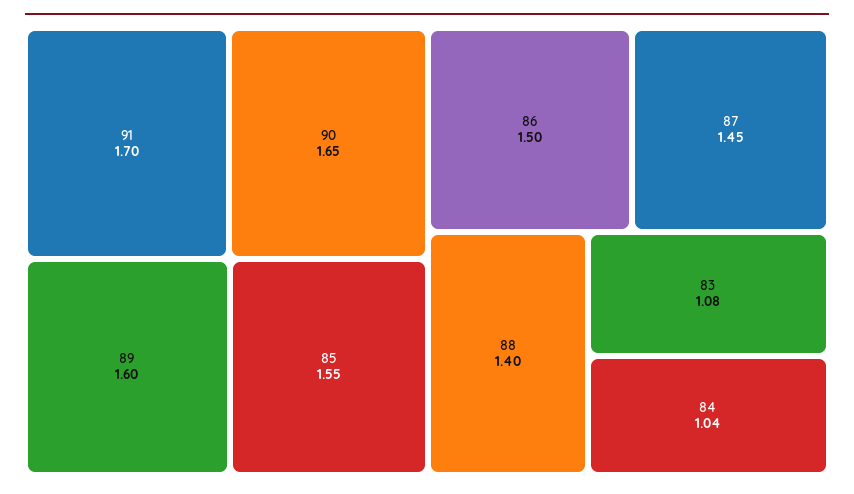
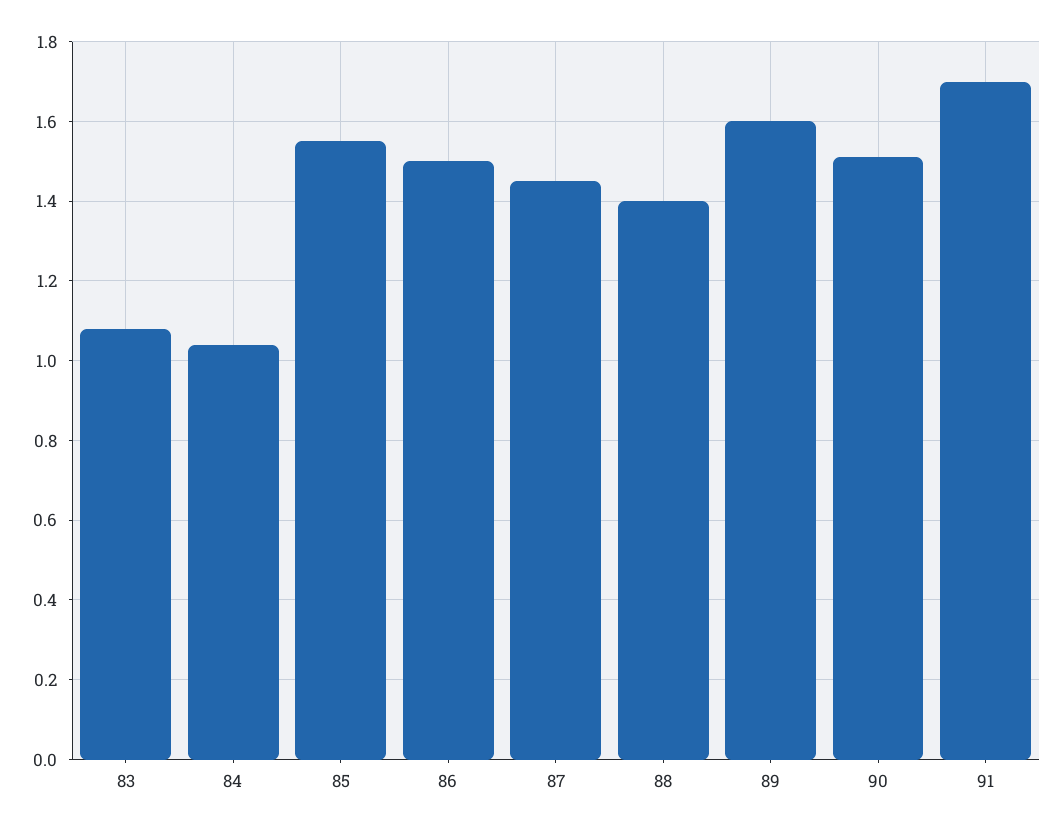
90: 1.65 -> 1.5

